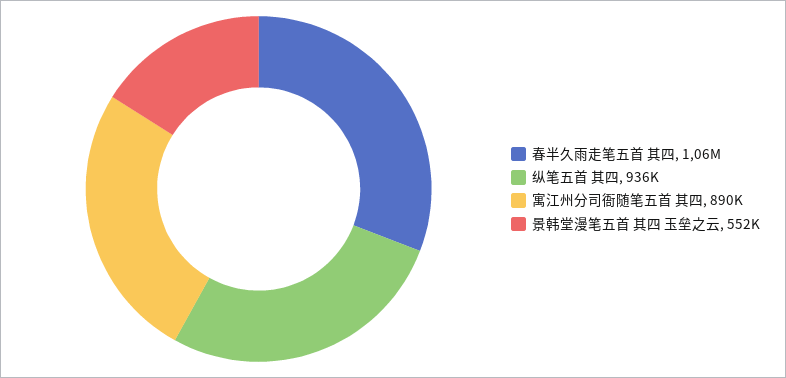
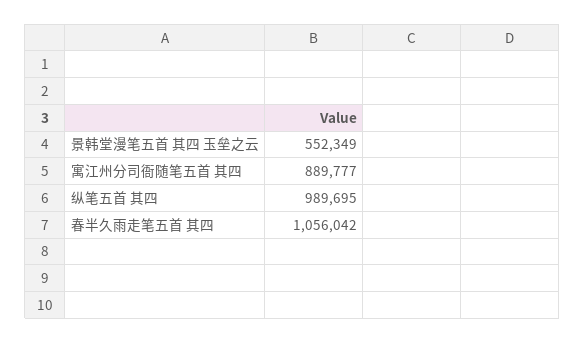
纵笔五首 其四: 936000 -> 989695

